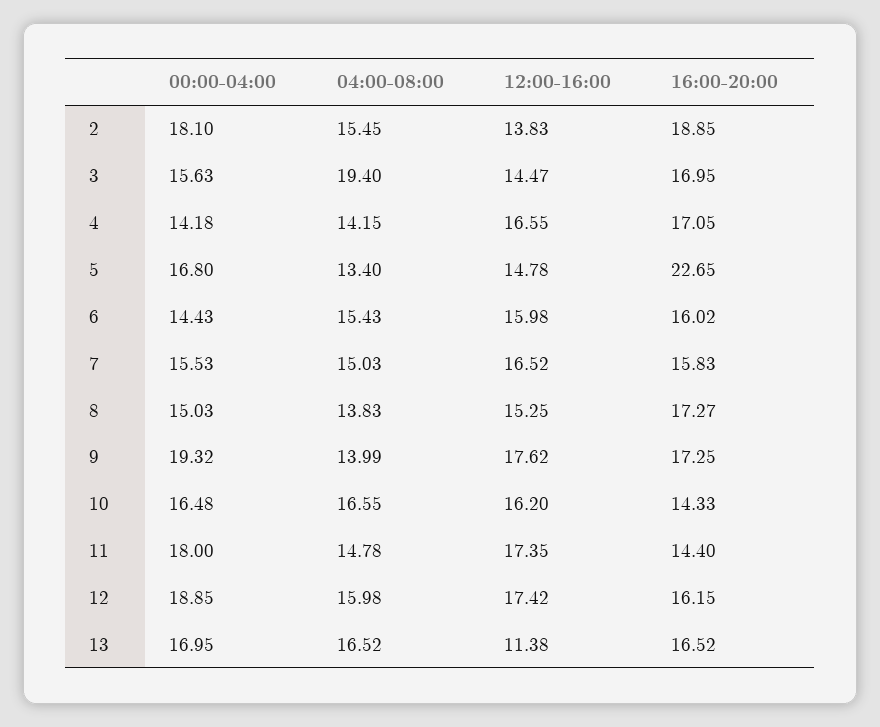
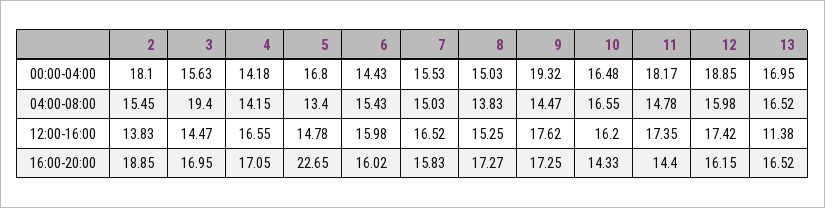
04:00-08:00, 9: 13.99 -> 14.47
00:00-04:00, 11: 18 -> 18.17

